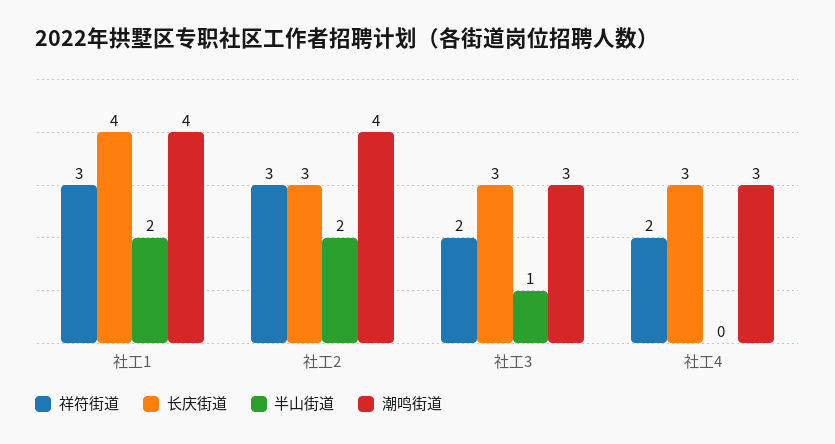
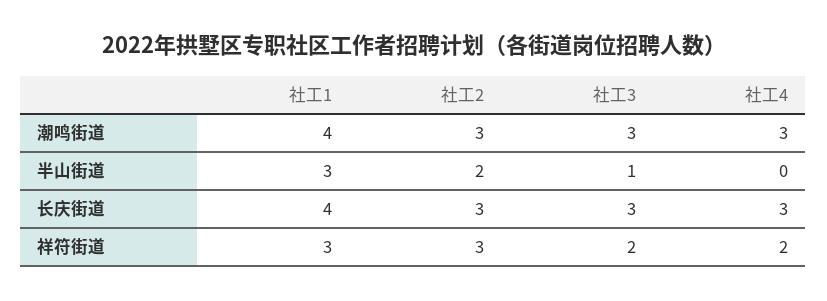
半山街道, 社工1: 2 -> 3
潮鸣街道, 社工2: 4 -> 3

